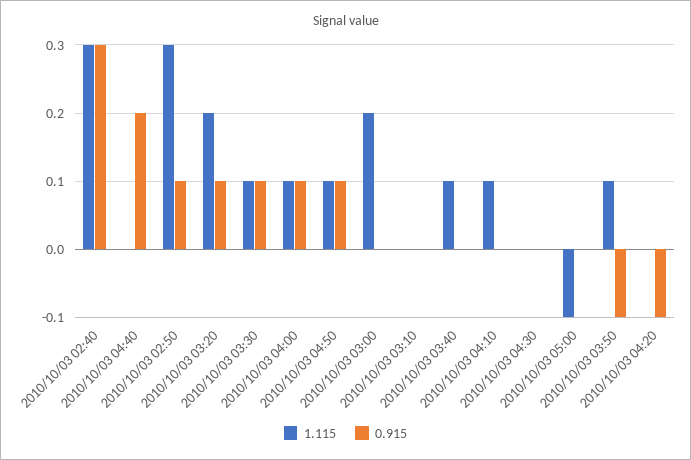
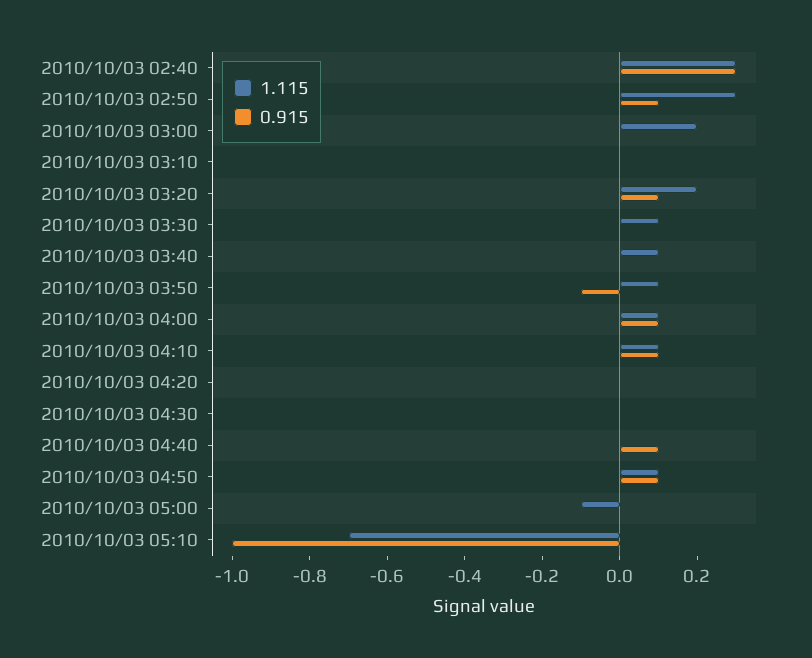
0.915, 2010/10/03 04:40: 0.2 -> 0.1
0.915, 2010/10/03 03:30: 0.1 -> 0
0.915, 2010/10/03 04:10: 0 -> 0.1
0.915, 2010/10/03 04:20: -0.1 -> 0
1.115, 2010/10/03 05:10: none -> -0.7
0.915, 2010/10/03 05:10: none -> -1

